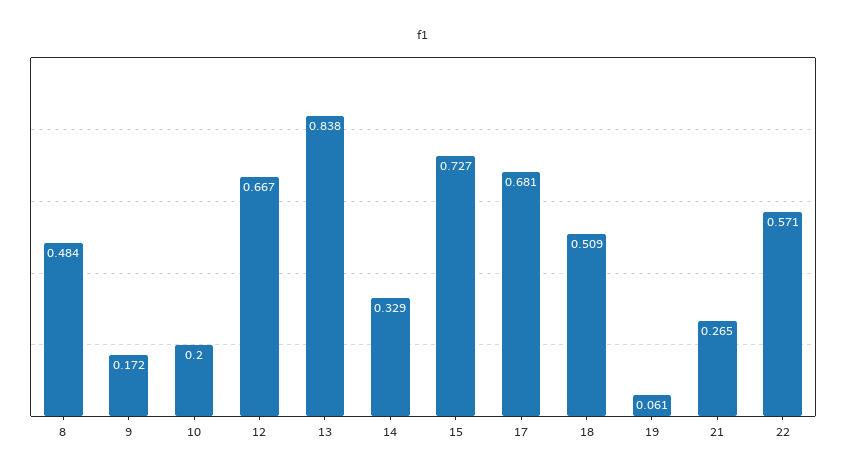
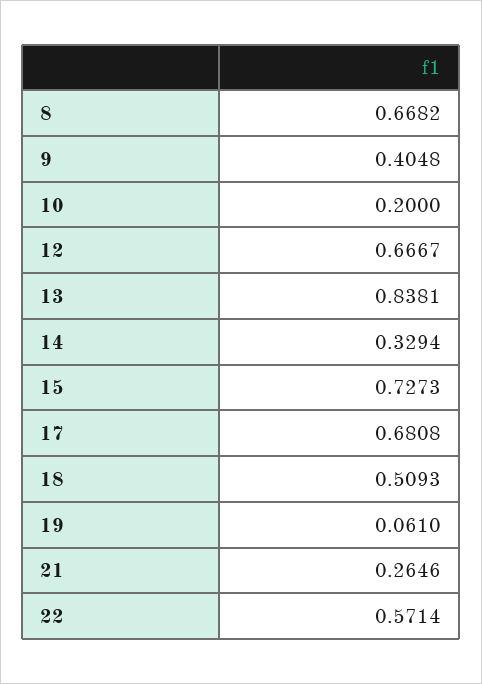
8: 0.484 -> 0.6682
9: 0.172 -> 0.4048

